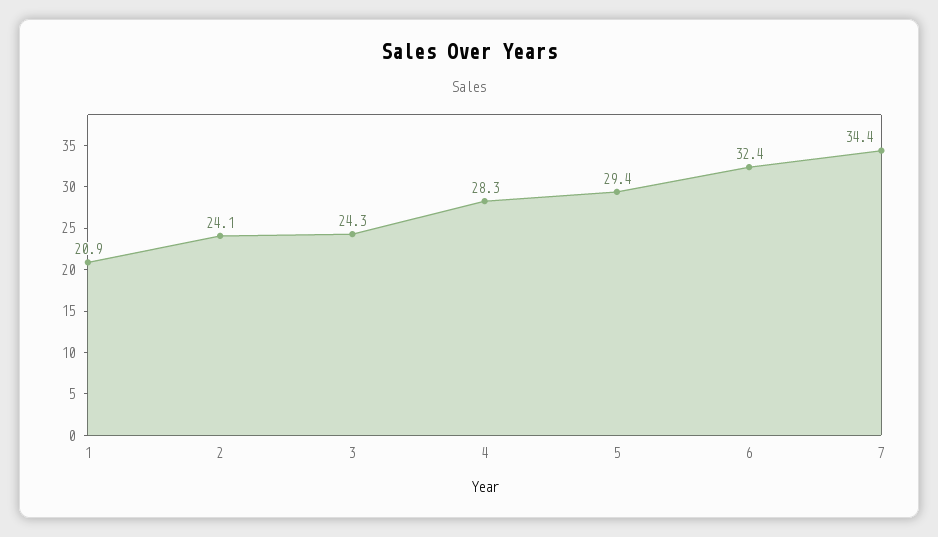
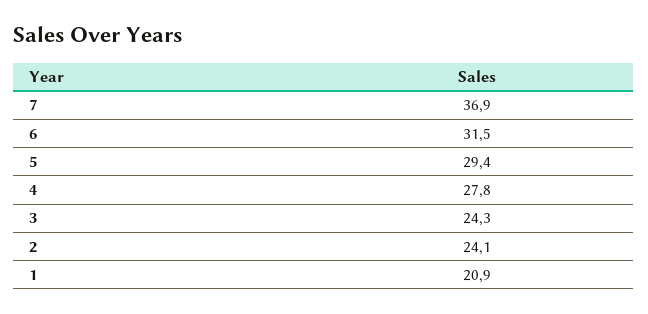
4: 28.3 -> 27.8
6: 32.4 -> 31.5
7: 34.4 -> 36.9

